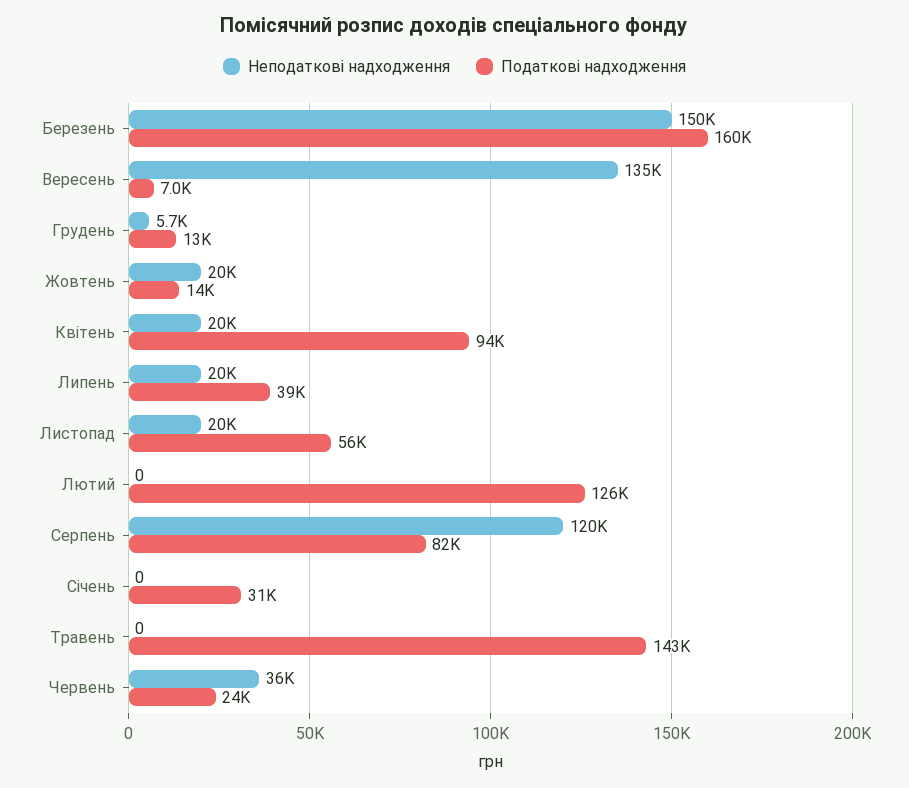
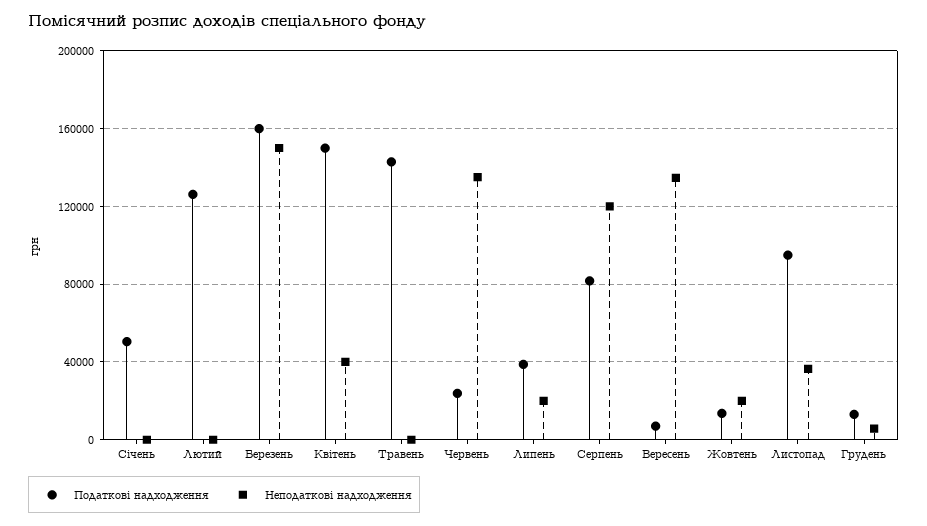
Неподаткові надходження, Квітень: 20000 -> 40000
Податкові надходження, Квітень: 94000 -> 150000
Неподаткові надходження, Листопад: 20000 -> 35000
Податкові надходження, Листопад: 56000 -> 95000
Податкові надходження, Січень: 31000 -> 50000
Неподаткові надходження, Червень: 36000 -> 135000

